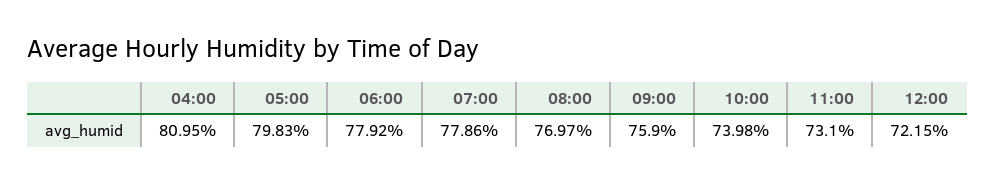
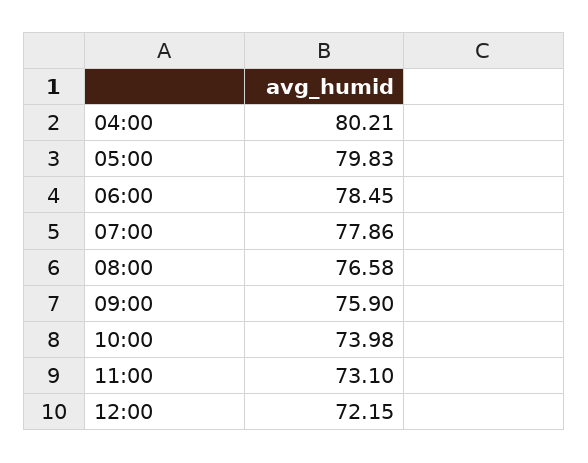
04:00: 80.95 -> 80.21
06:00: 77.92 -> 78.45
08:00: 76.97 -> 76.58

